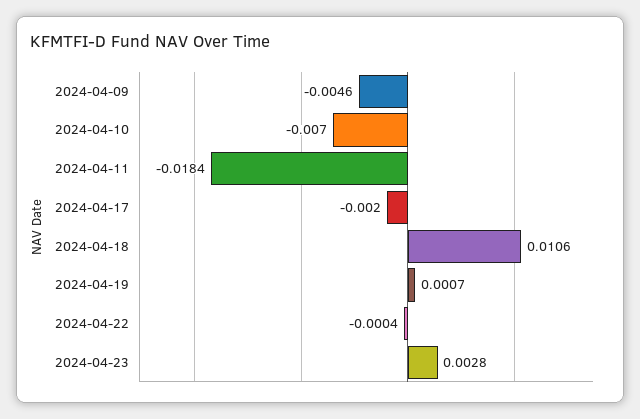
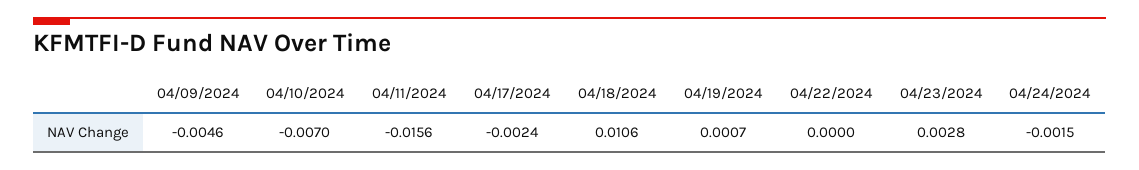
2024-04-11: -0.0184 -> -0.0156
2024-04-17: -0.002 -> -0.0024
2024-04-22: -0.0004 -> 0
04/24/2024: none -> -0.0015

